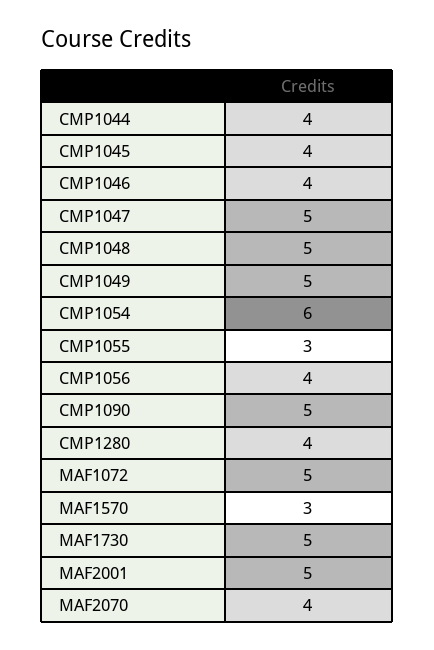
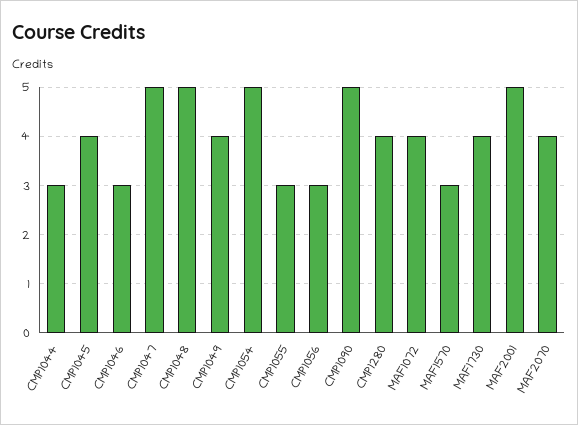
CMP1044: 4 -> 3
CMP1046: 4 -> 3
CMP1049: 5 -> 4
CMP1054: 6 -> 5
CMP1056: 4 -> 3
MAF1072: 5 -> 4
MAF1730: 5 -> 4

